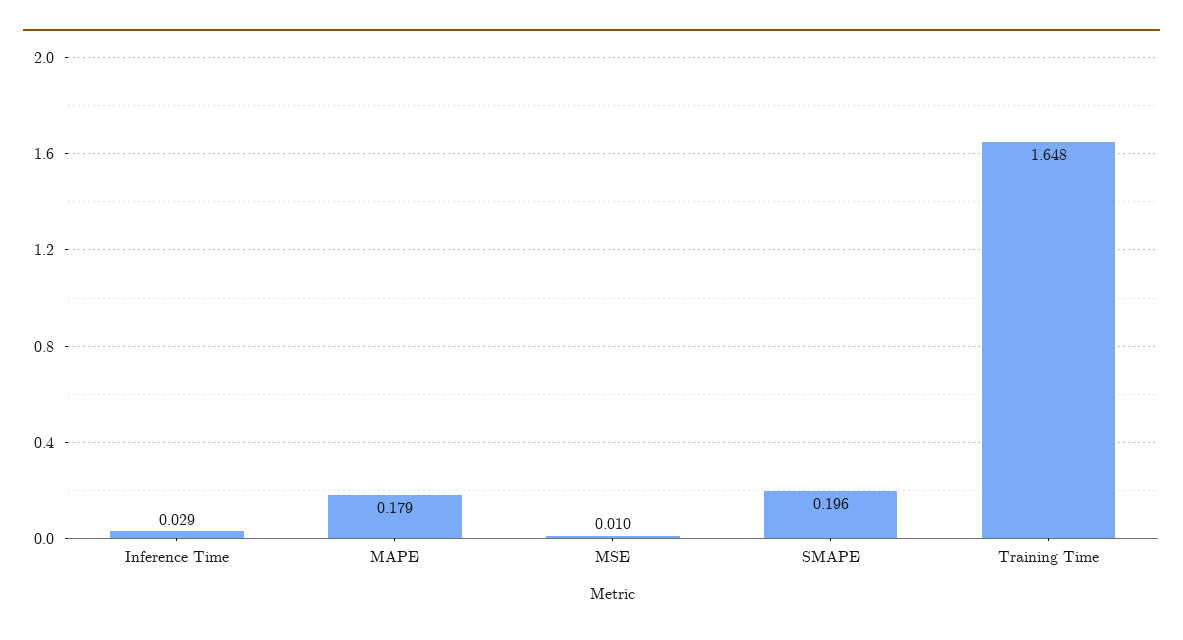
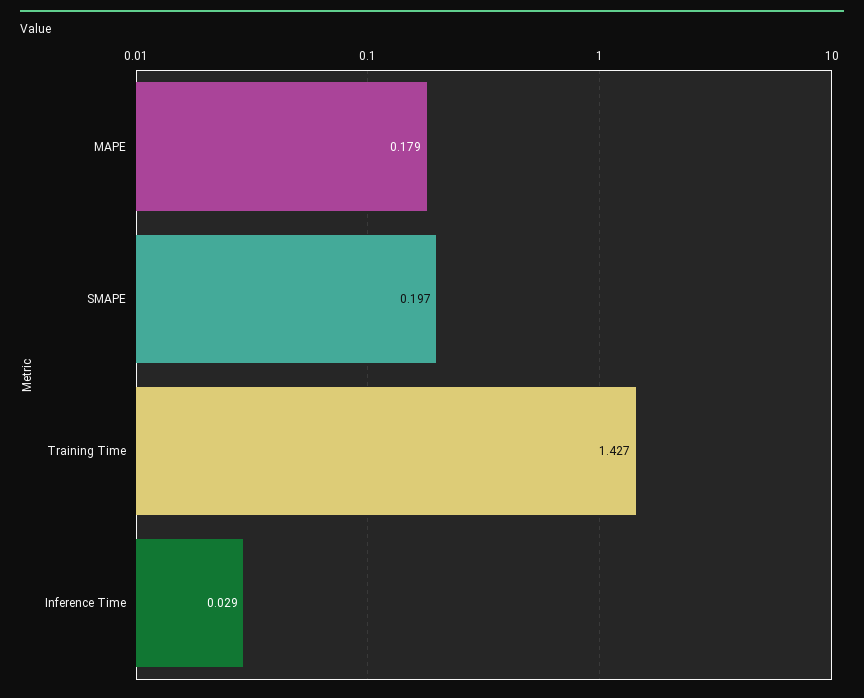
MSE: 0.01 -> none
SMAPE: 0.196 -> 0.197
Training Time: 1.648 -> 1.427

